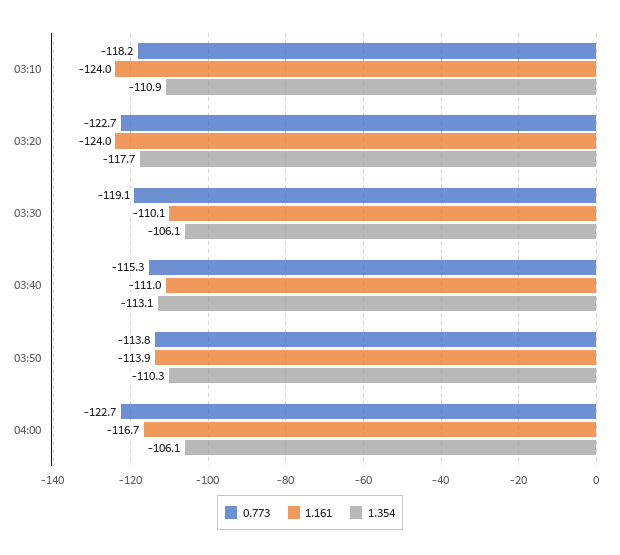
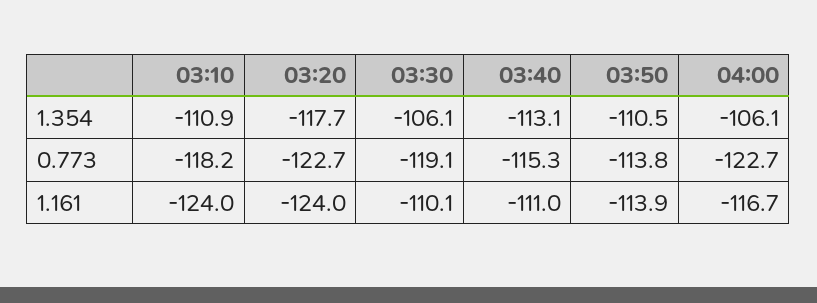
1.354, 03:50: -110.3 -> -110.5

